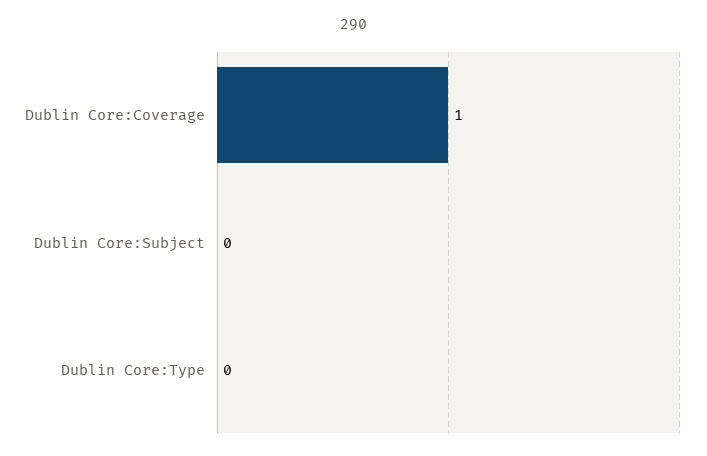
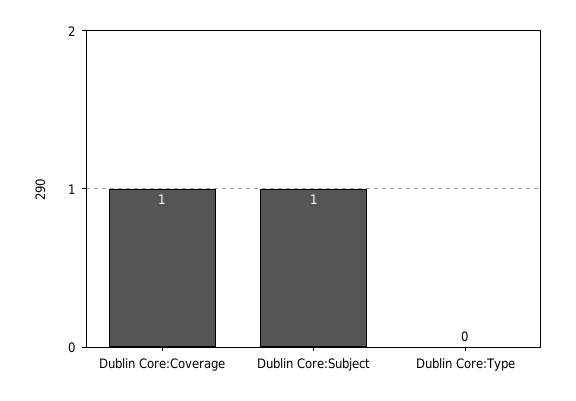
Dublin Core:Subject: 0 -> 1

